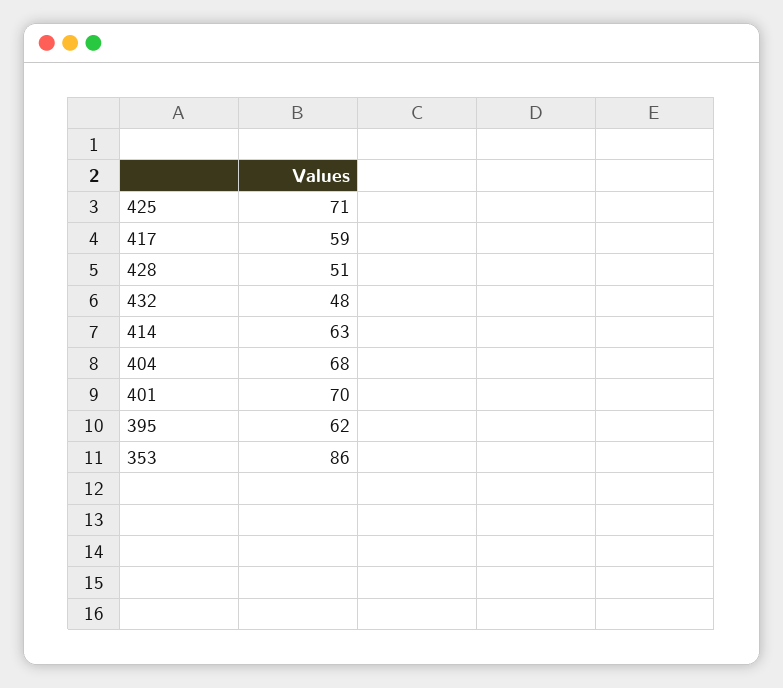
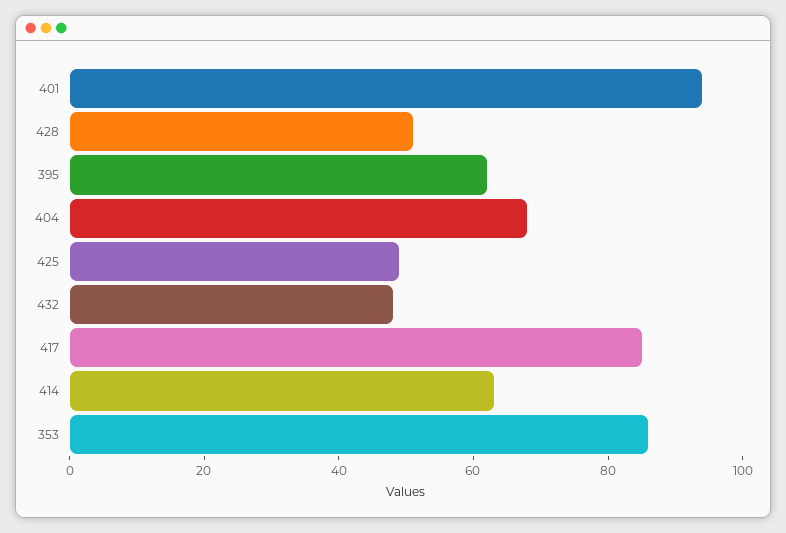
425: 71 -> 50
417: 59 -> 85
401: 70 -> 95

